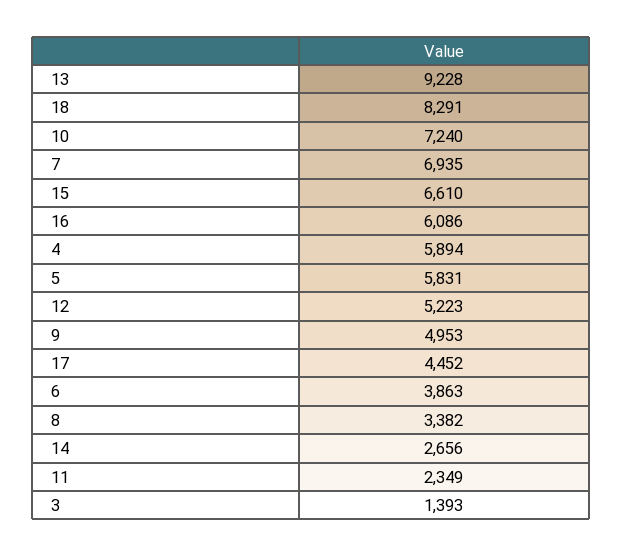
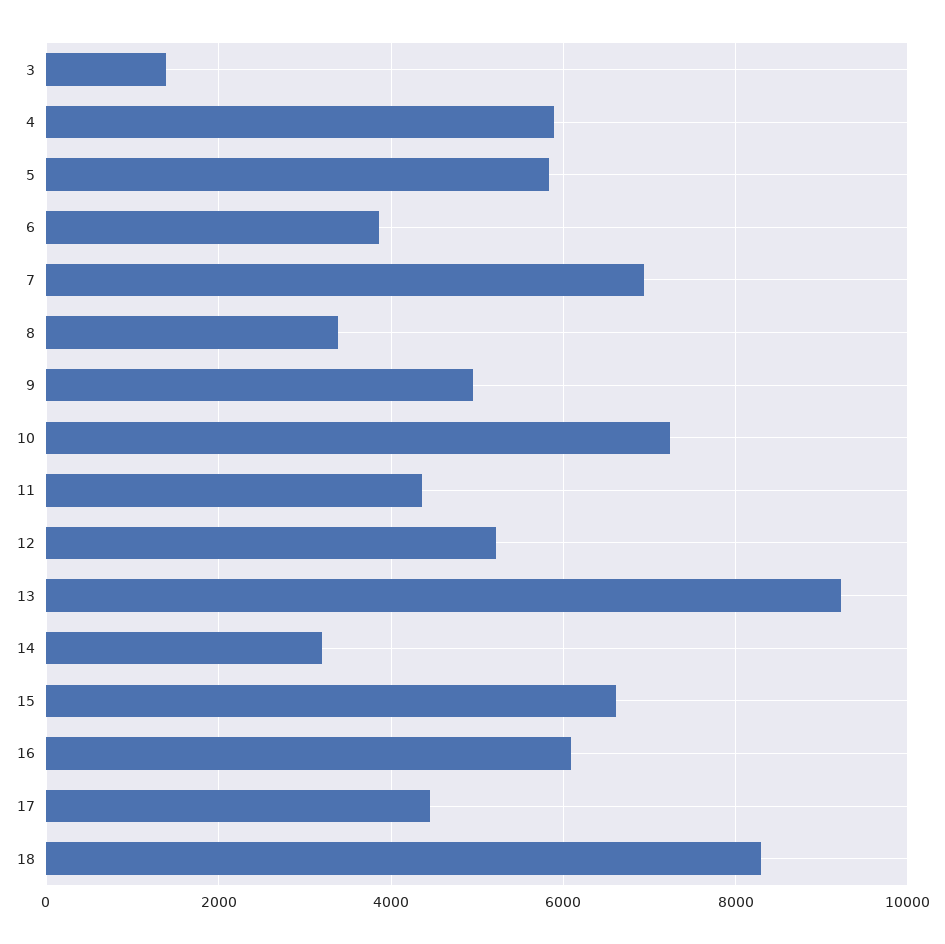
14: 2656 -> 3200
11: 2349 -> 4400

